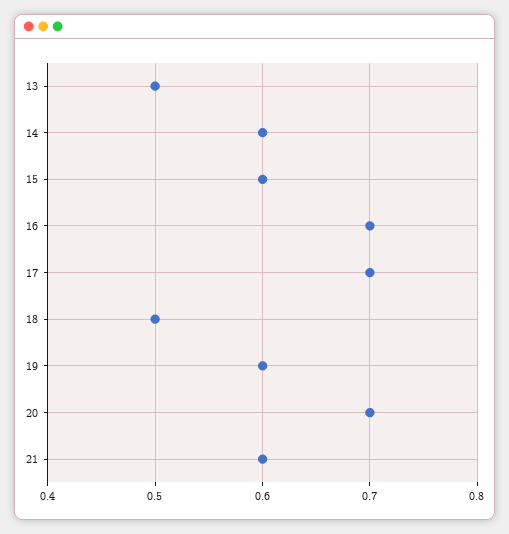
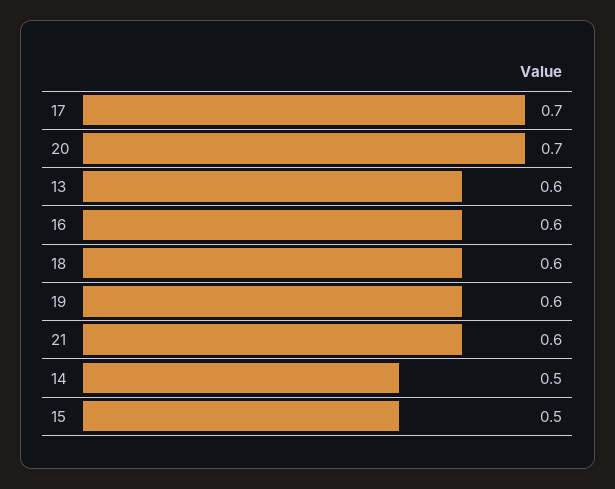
13: 0.5 -> 0.6
14: 0.6 -> 0.5
15: 0.6 -> 0.5
16: 0.7 -> 0.6
18: 0.5 -> 0.6

